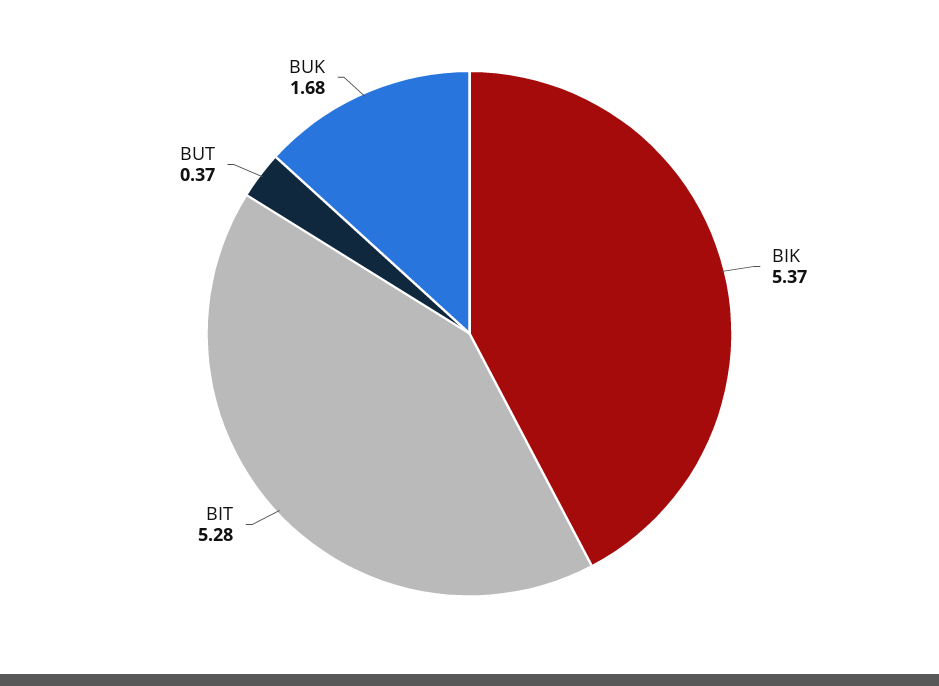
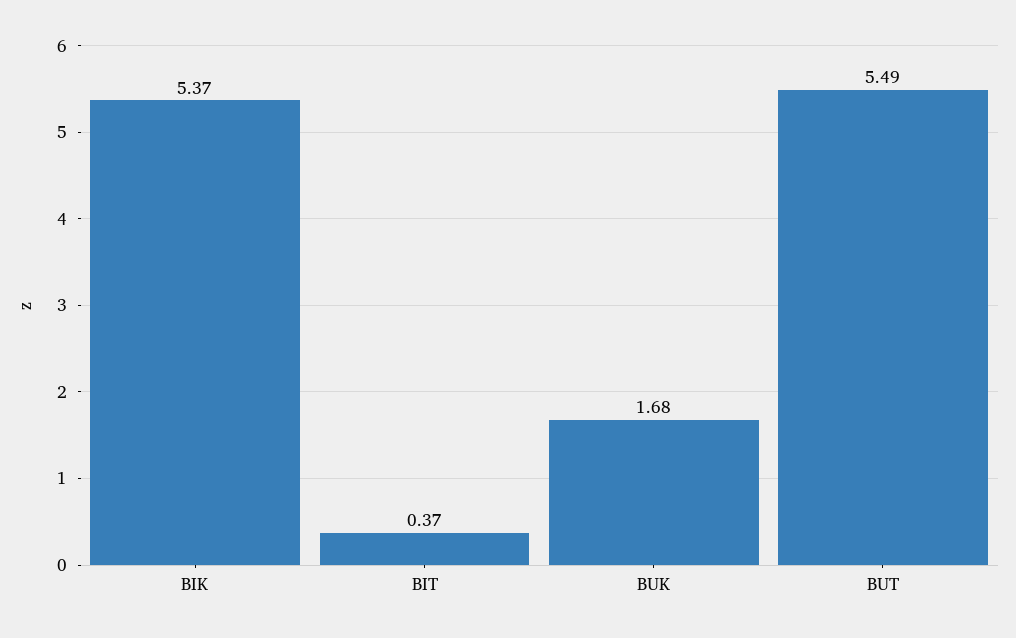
BIT: 5.28 -> 0.37
BUT: 0.37 -> 5.49

